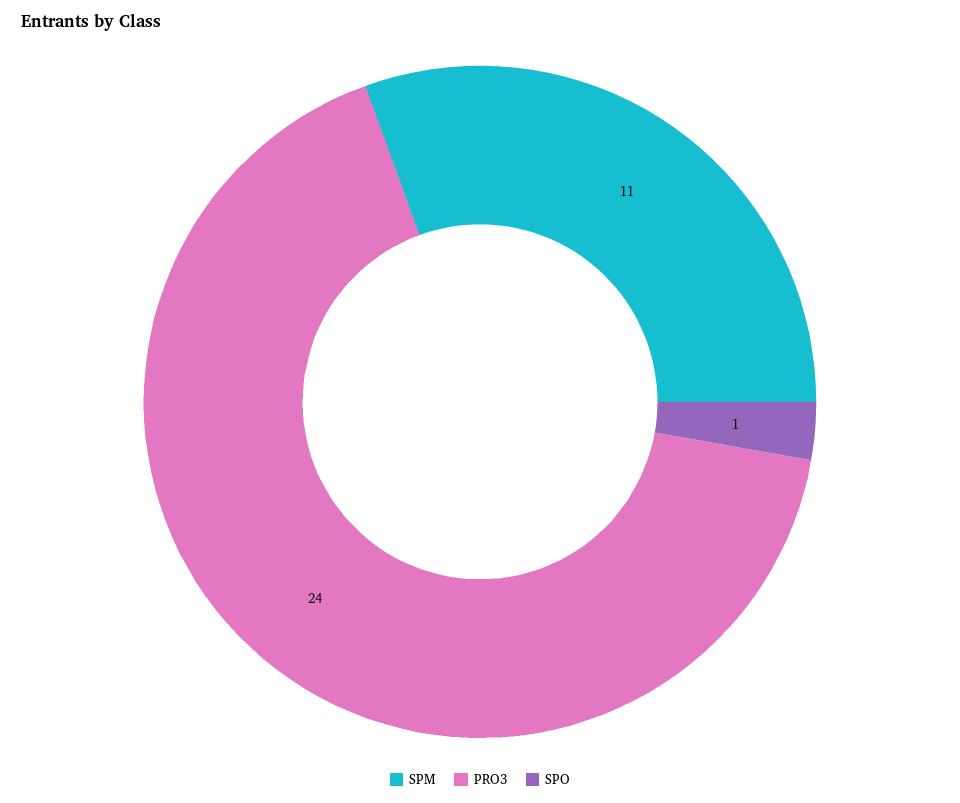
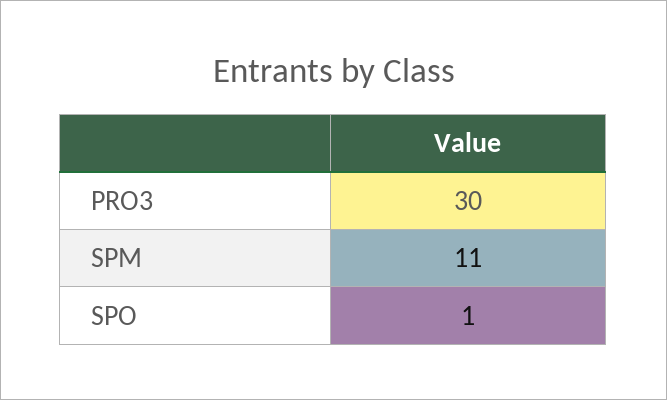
PRO3: 24 -> 30

